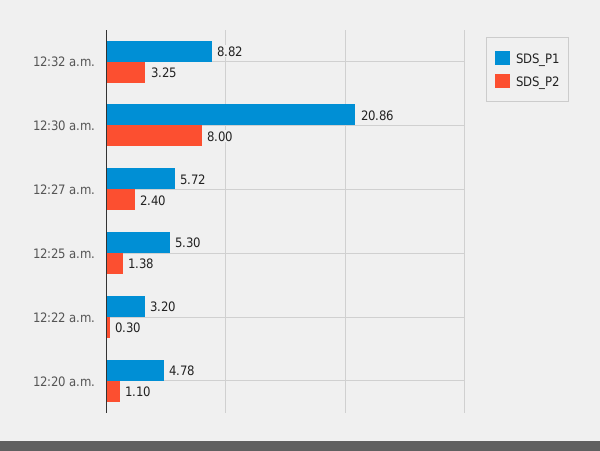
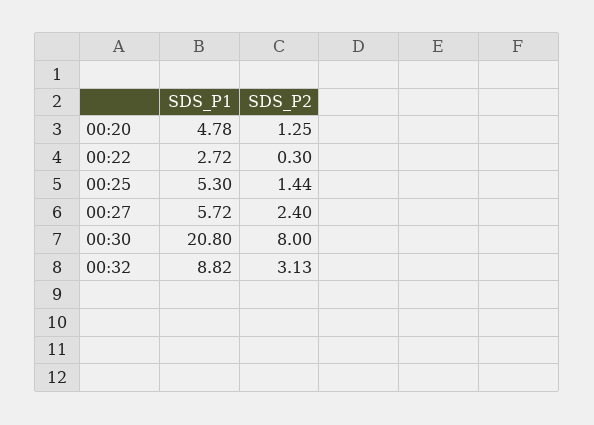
SDS_P2, 12:32 a.m.: 3.25 -> 3.13
SDS_P1, 12:30 a.m.: 20.86 -> 20.8
SDS_P2, 12:25 a.m.: 1.38 -> 1.44
SDS_P1, 12:22 a.m.: 3.2 -> 2.72
SDS_P2, 12:20 a.m.: 1.1 -> 1.25

